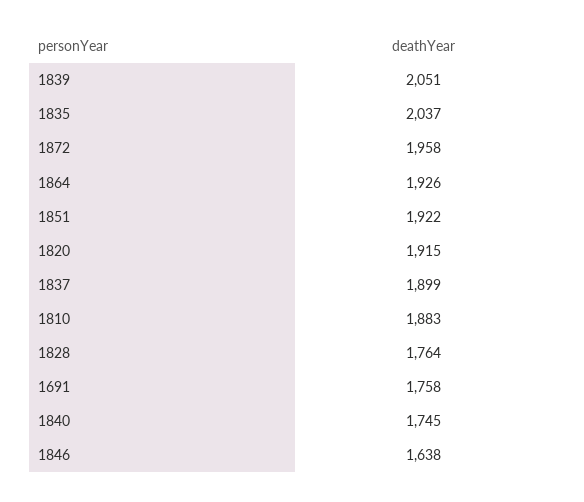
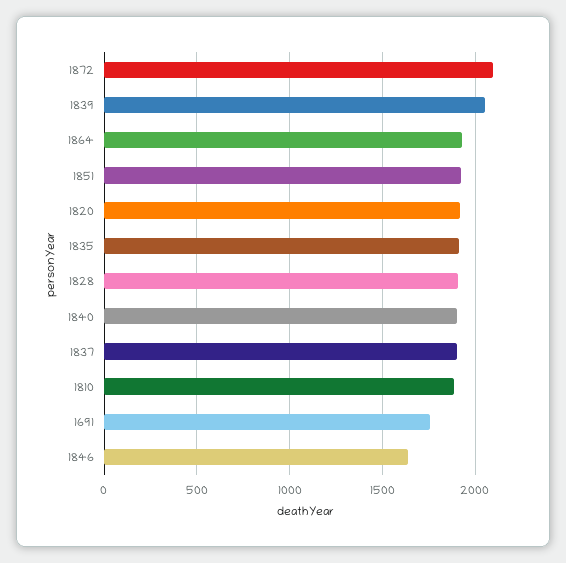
1835: 2037 -> 1900
1872: 1958 -> 2100
1828: 1764 -> 1900
1840: 1745 -> 1900

